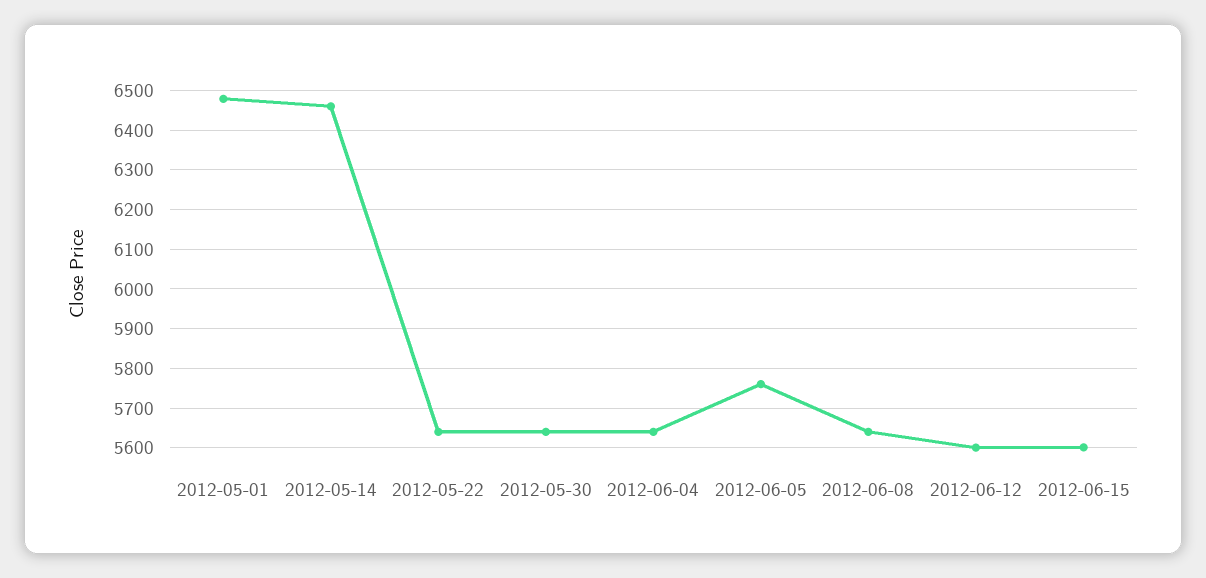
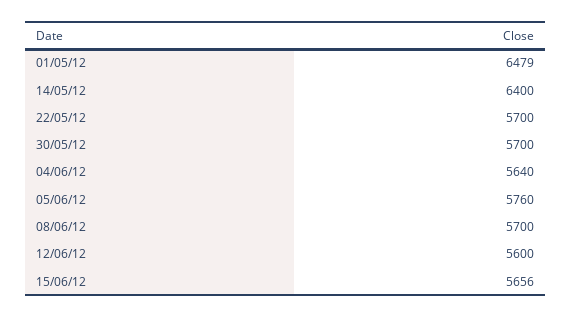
2012-05-14: 6460 -> 6400
2012-05-22: 5640 -> 5700
2012-05-30: 5640 -> 5700
2012-06-08: 5640 -> 5700
2012-06-15: 5600 -> 5656

